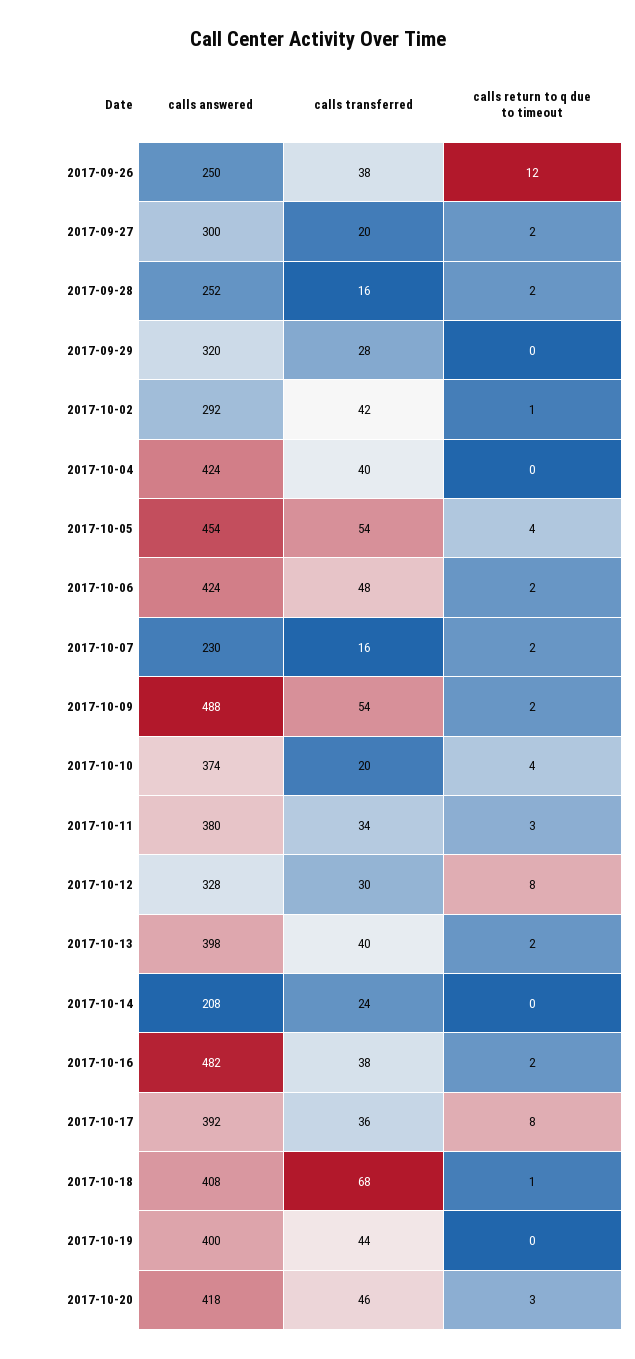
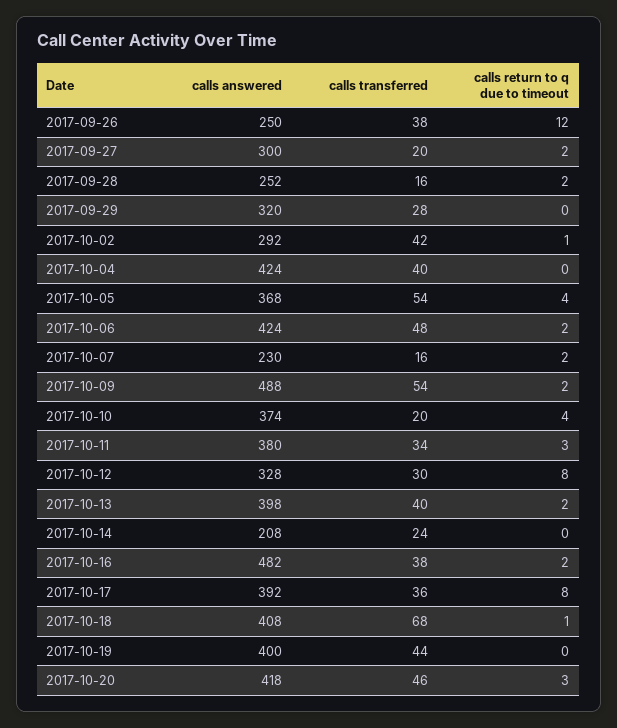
calls answered, 2017-10-05: 454 -> 368

